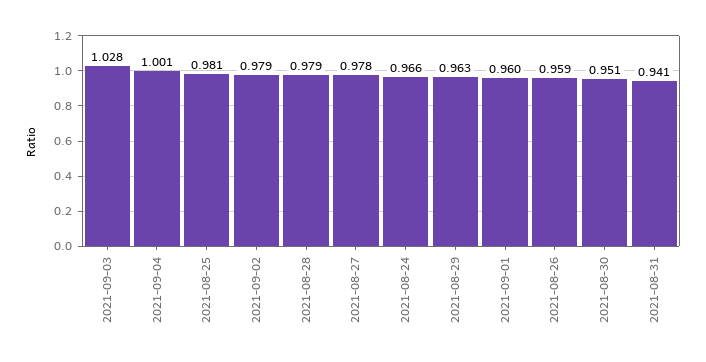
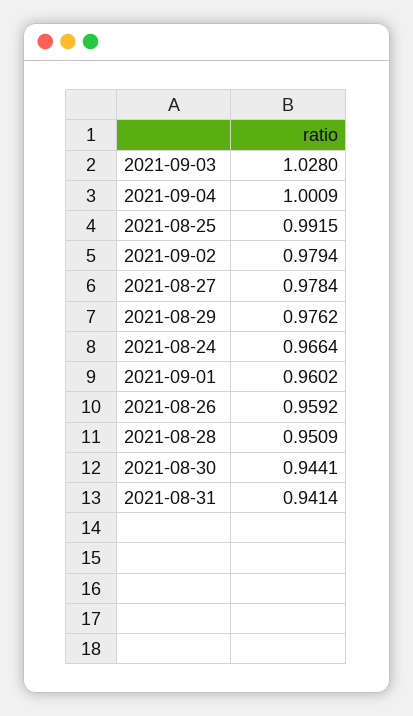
2021-08-25: 0.981 -> 0.9915
2021-08-28: 0.979 -> 0.9509
2021-08-29: 0.963 -> 0.9762
2021-08-30: 0.951 -> 0.9441

